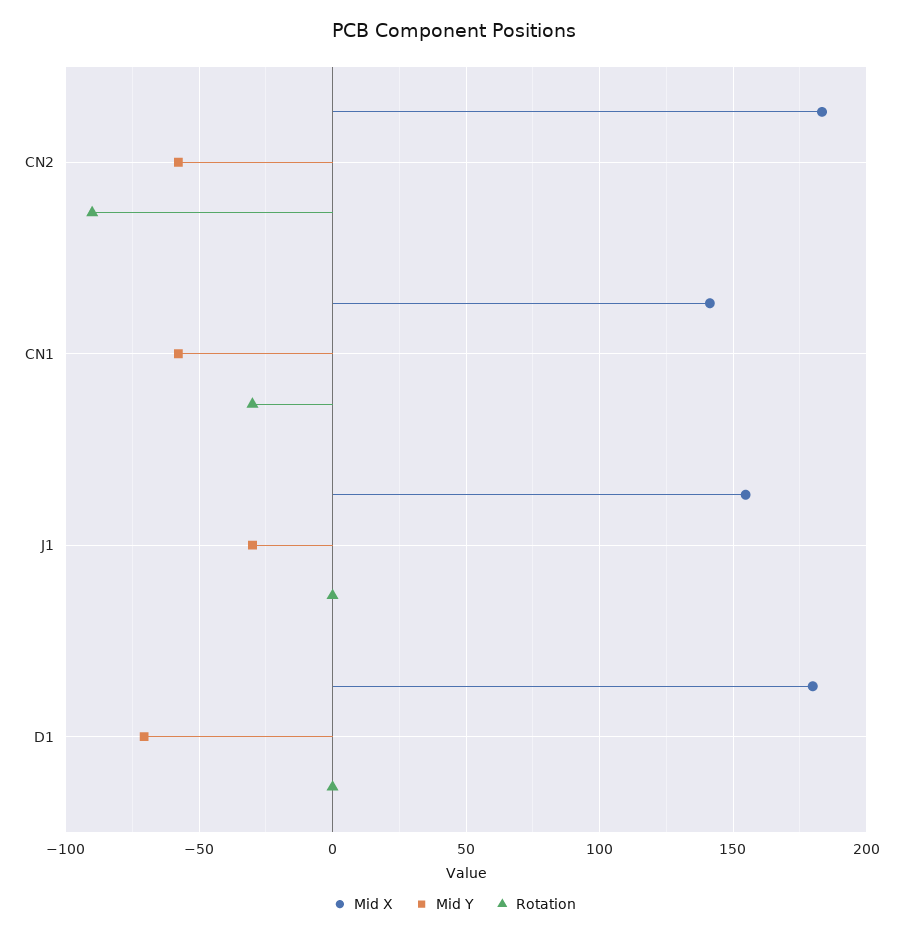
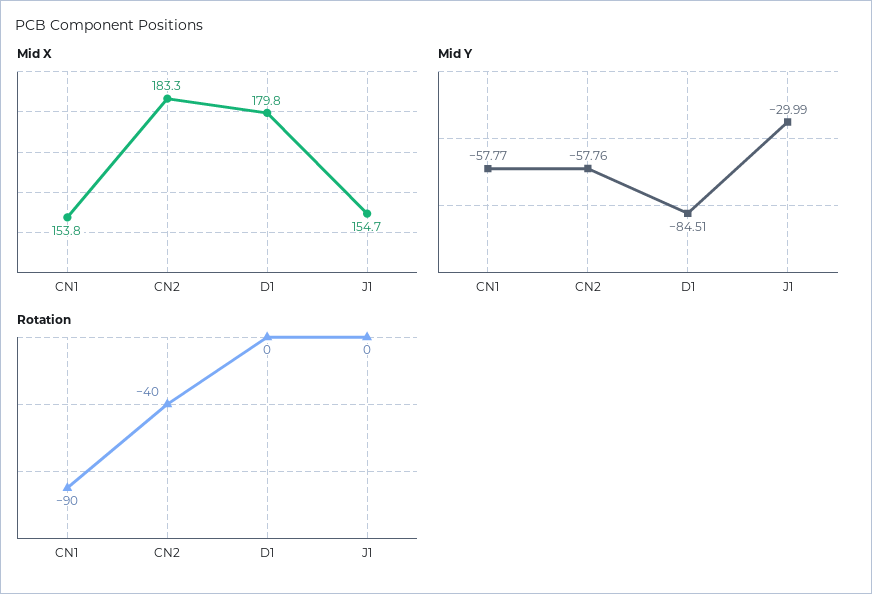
Rotation, CN2: -90 -> -40
Mid X, CN1: 140 -> 153.8
Rotation, CN1: -30 -> -90
Mid Y, D1: -70 -> -84.51

